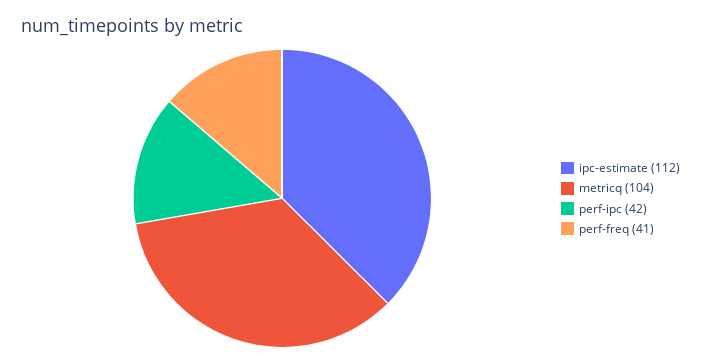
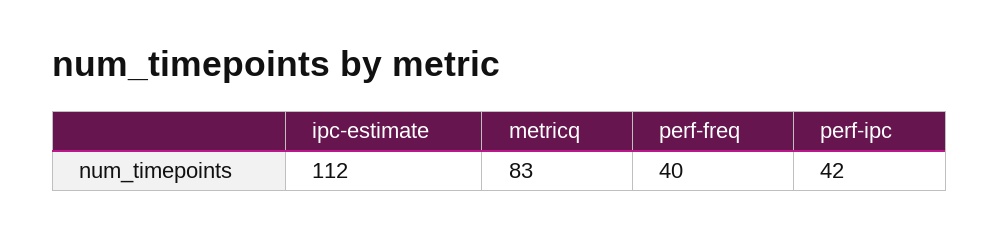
metricq: 104 -> 83
perf-freq: 41 -> 40

